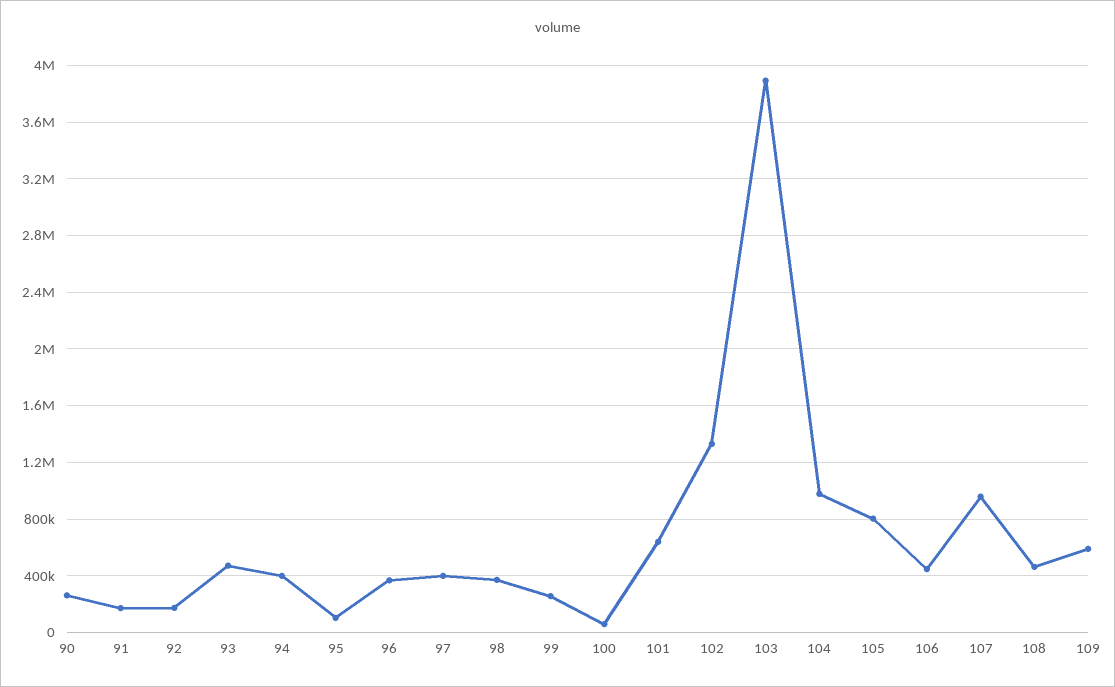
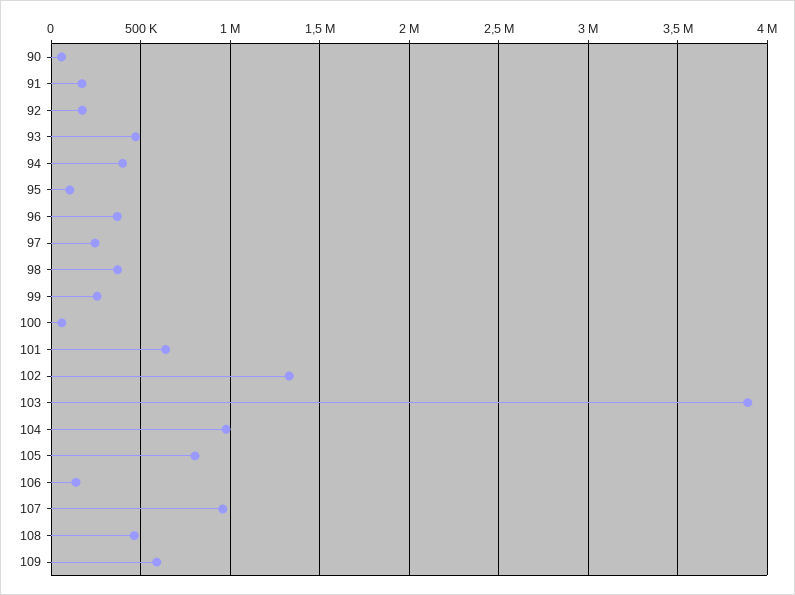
90: 250000 -> 50000
97: 400000 -> 250000
106: 450000 -> 150000

